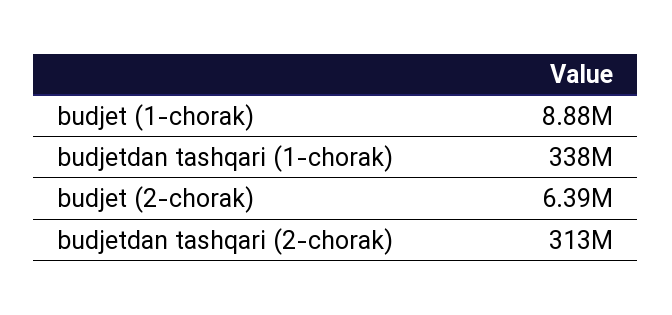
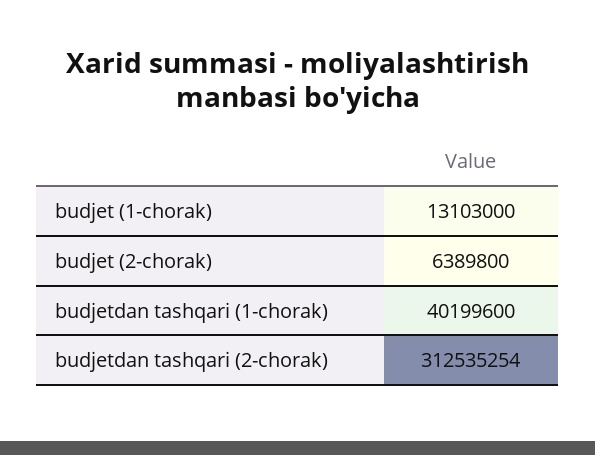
budjet (1-chorak): 8880000 -> 13103000
budjetdan tashqari (1-chorak): 338000000 -> 40199600

